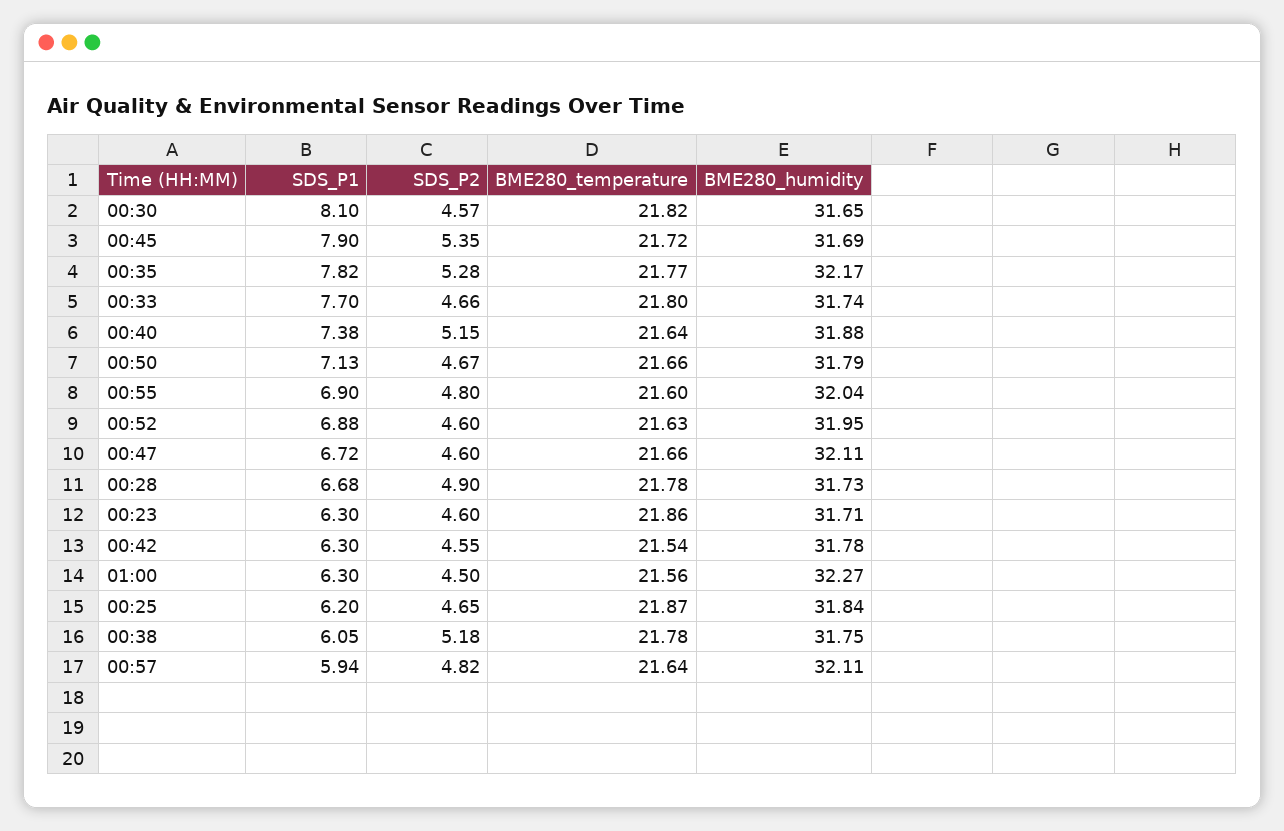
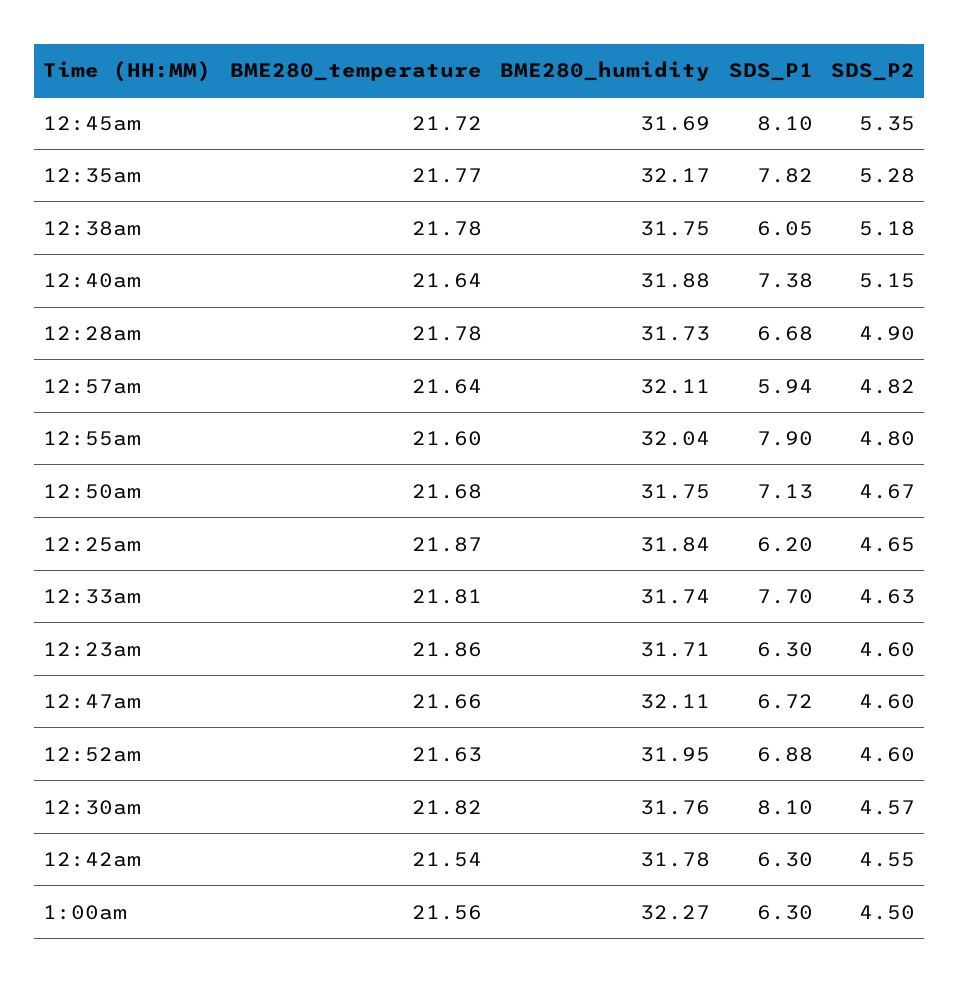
BME280_humidity, 00:30: 31.65 -> 31.76
SDS_P1, 00:45: 7.9 -> 8.1
SDS_P2, 00:33: 4.66 -> 4.63
BME280_temperature, 00:33: 21.8 -> 21.81
BME280_temperature, 00:50: 21.66 -> 21.68
BME280_humidity, 00:50: 31.79 -> 31.75
SDS_P1, 00:55: 6.9 -> 7.9

